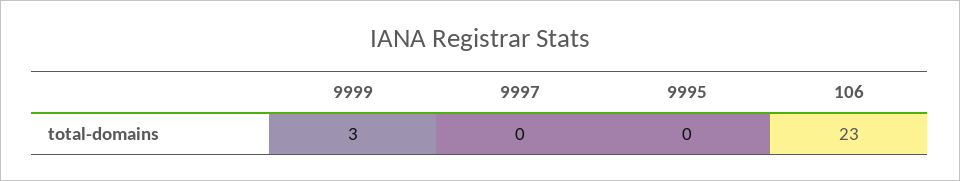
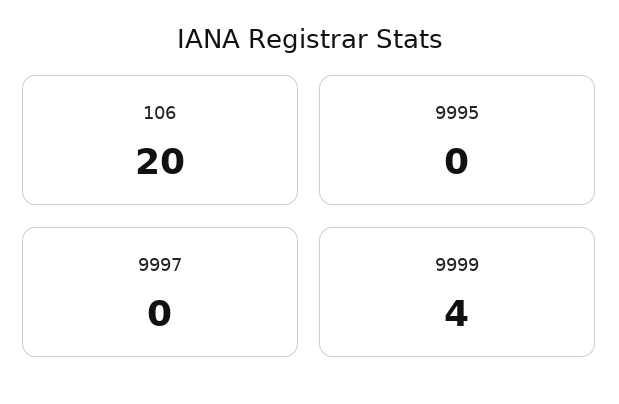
9999: 3 -> 4
106: 23 -> 20

